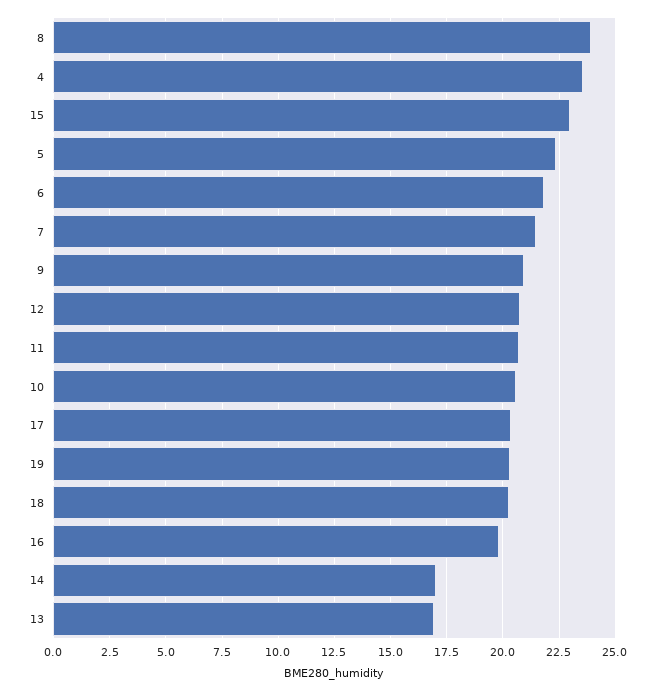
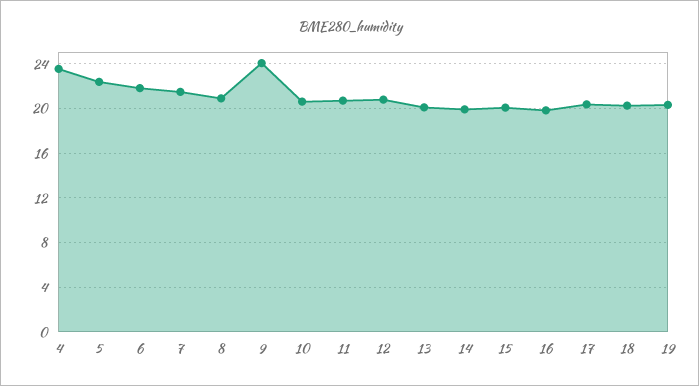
8: 24 -> 21
15: 23 -> 20
9: 21 -> 24
14: 17 -> 20
13: 17 -> 20

